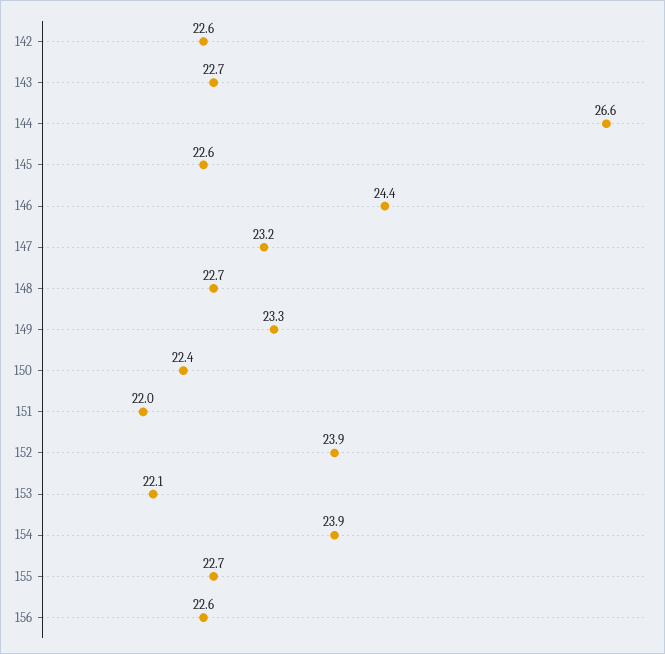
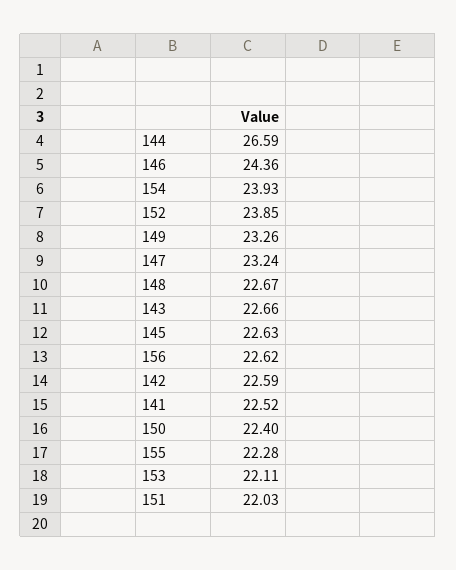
155: 22.7 -> 22.28
141: none -> 22.52

